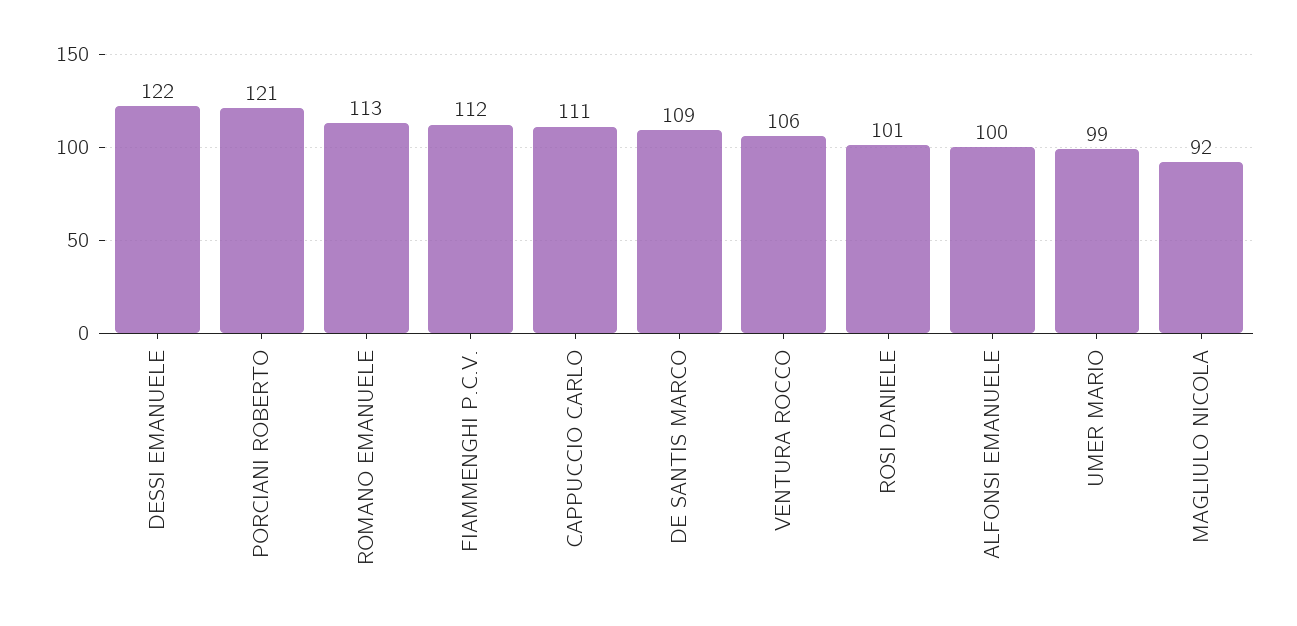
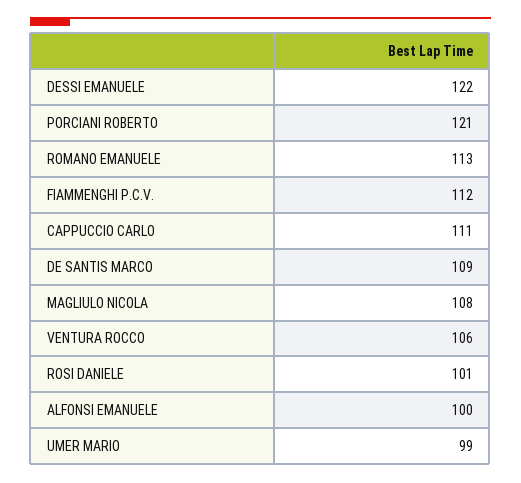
MAGLIULO NICOLA: 92 -> 108

